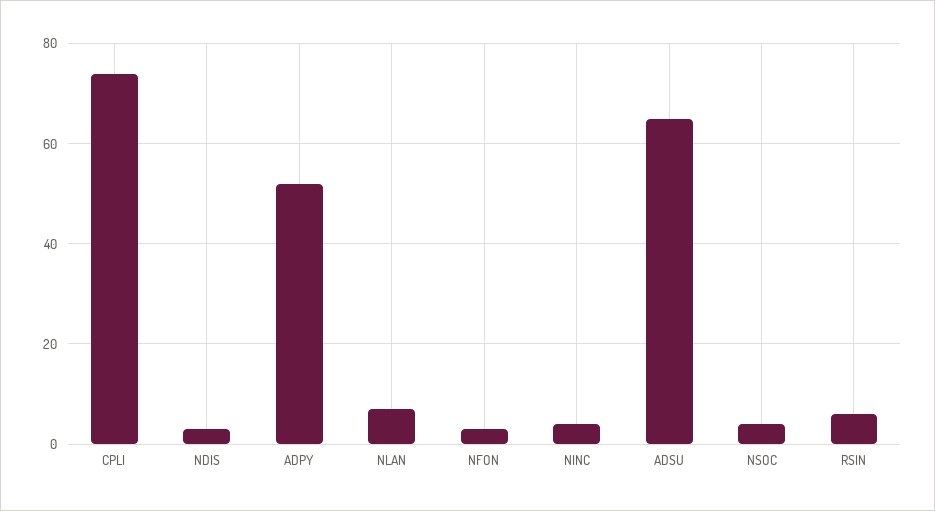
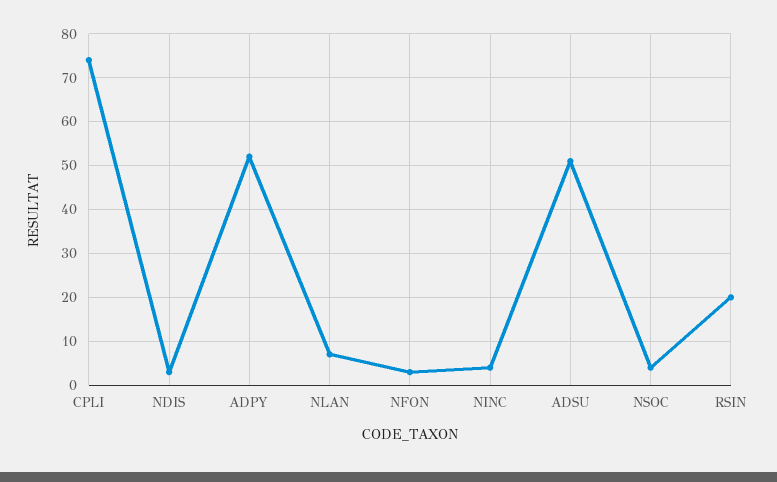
ADSU: 65 -> 50
RSIN: 5 -> 20

